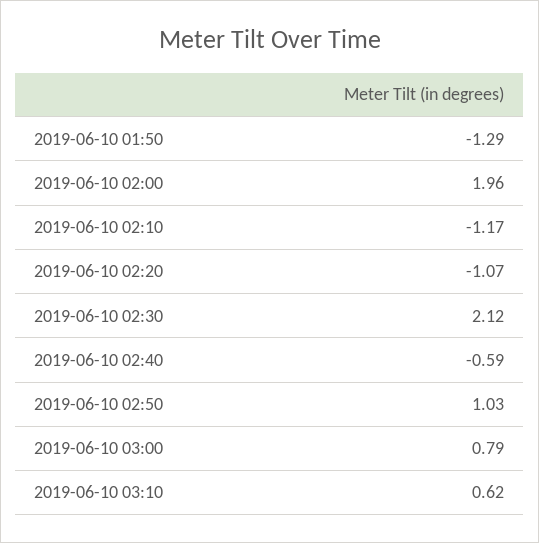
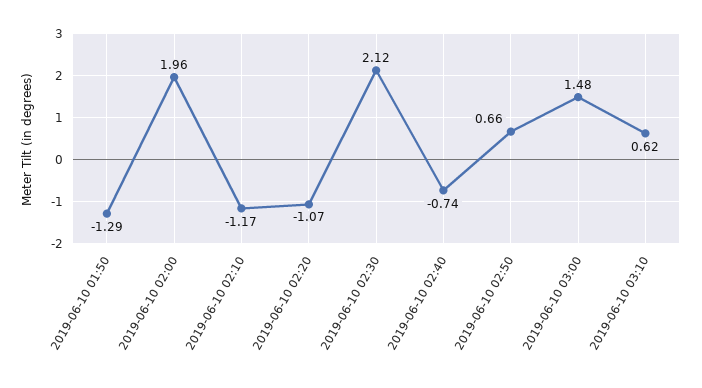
2019-06-10 02:40: -0.59 -> -0.74
2019-06-10 02:50: 1.03 -> 0.66
2019-06-10 03:00: 0.79 -> 1.48

